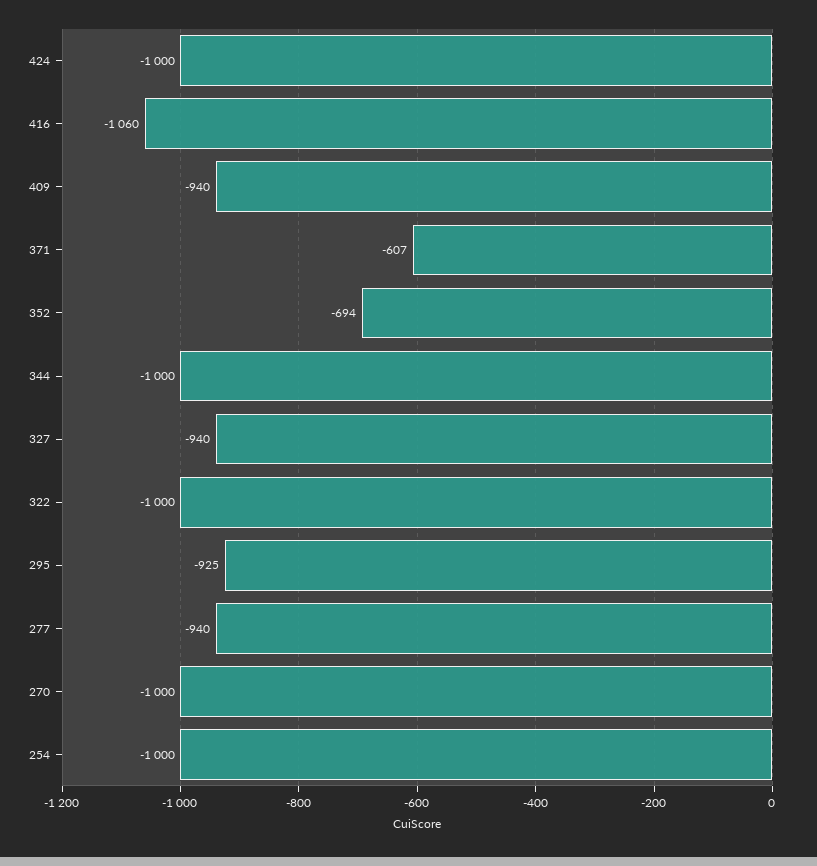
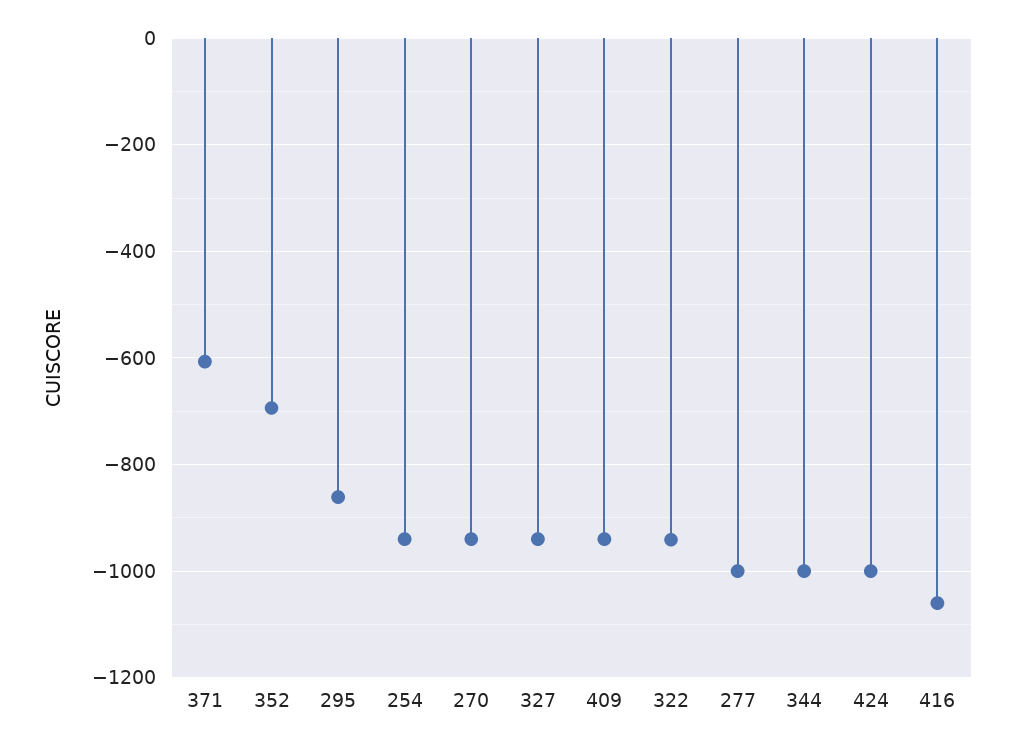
322: -1000 -> -940
295: -925 -> -860
277: -940 -> -1000
270: -1000 -> -940
254: -1000 -> -940

